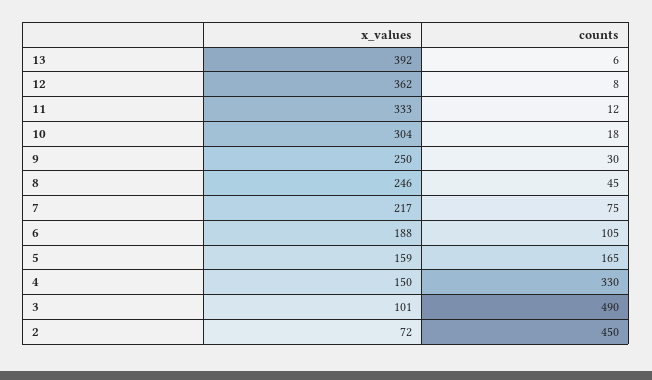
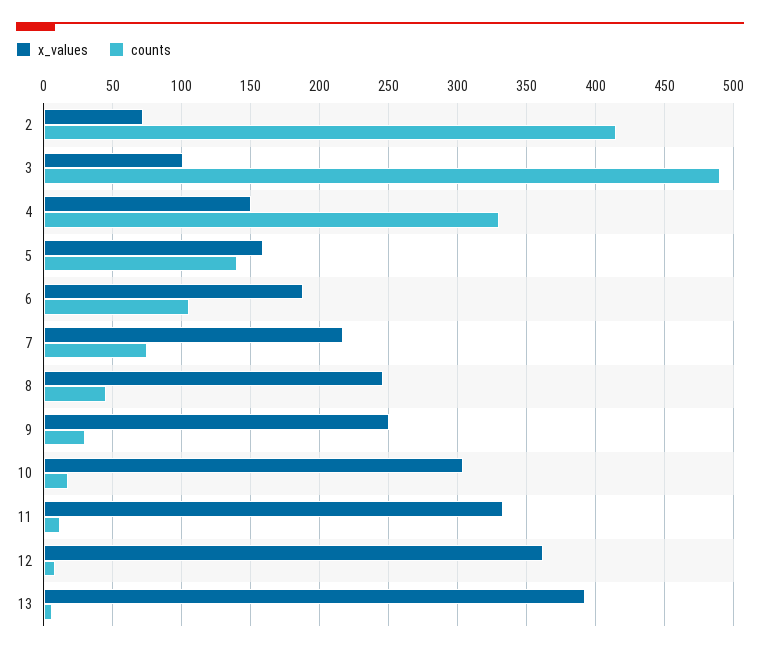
counts, 5: 165 -> 140
counts, 2: 450 -> 415

